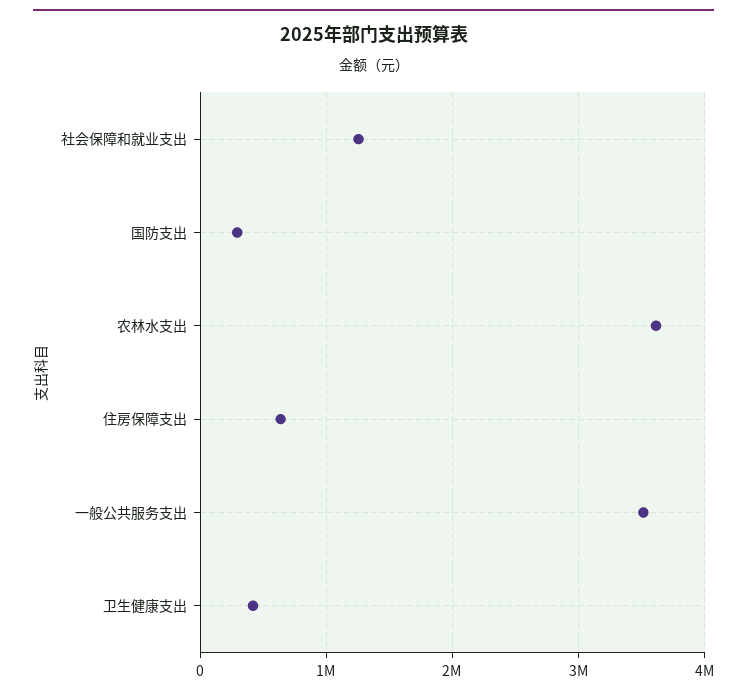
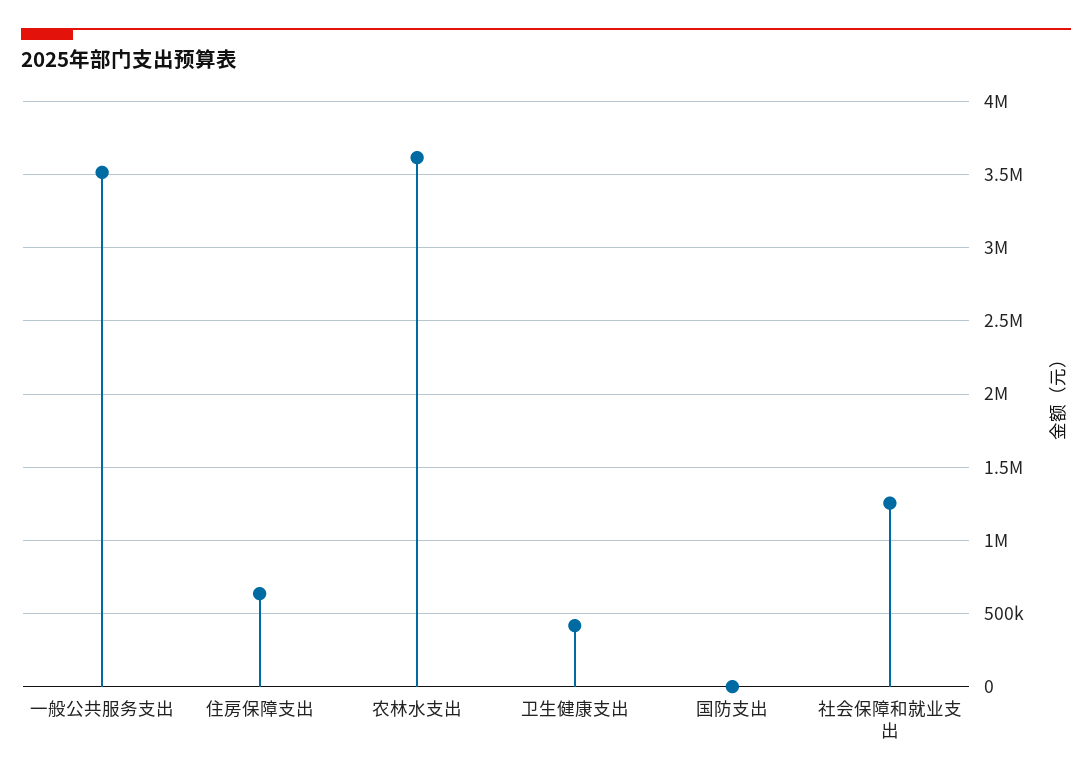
国防支出: 300000 -> 0

